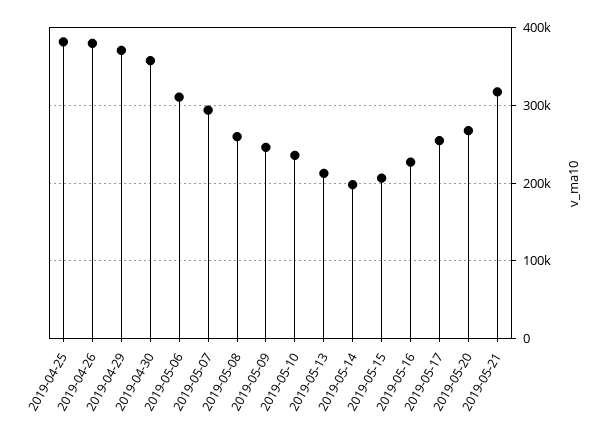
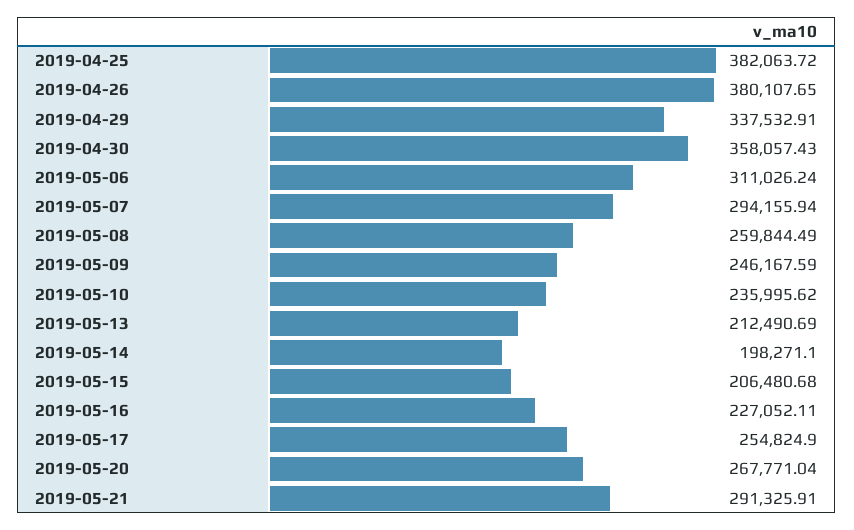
2019-04-29: 370000 -> 337532.91
2019-05-21: 320000 -> 291325.91

